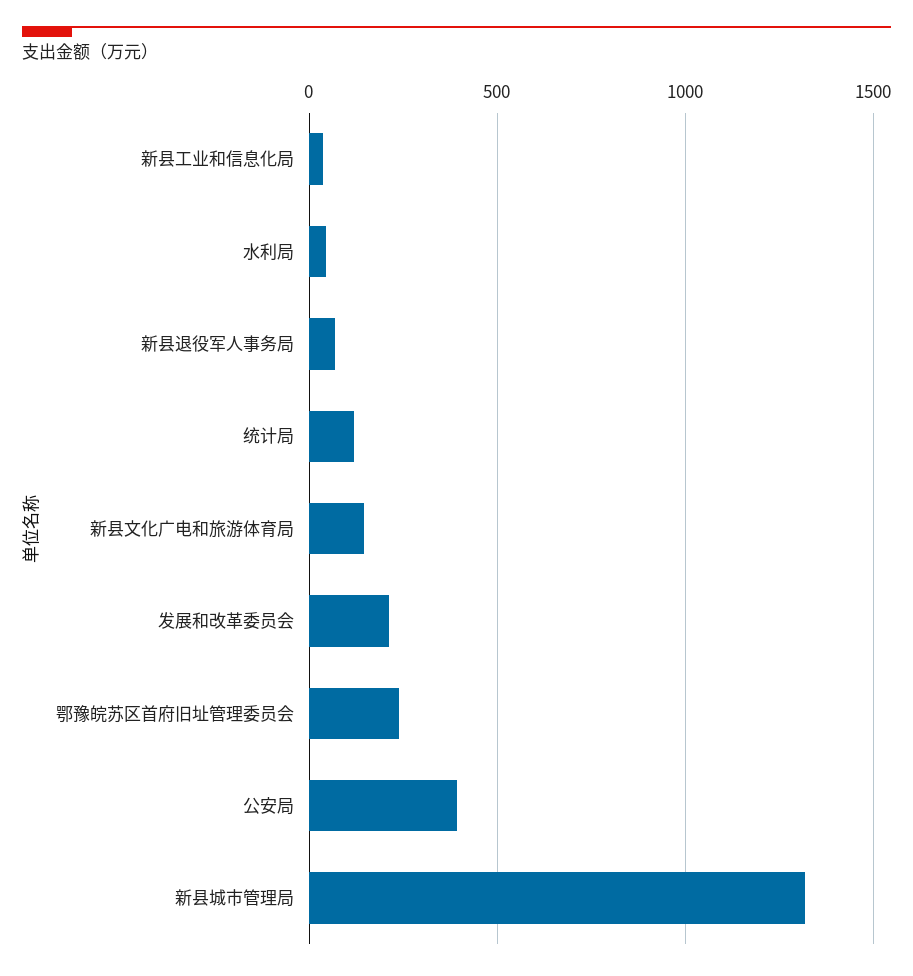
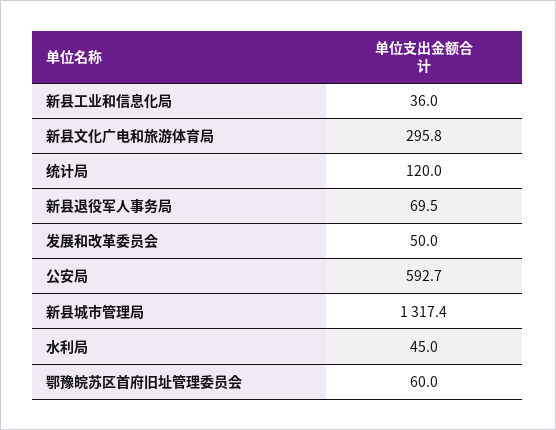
新县文化广电和旅游体育局: 150 -> 295.8
发展和改革委员会: 200 -> 50
鄂豫皖苏区首府旧址管理委员会: 250 -> 60
公安局: 400 -> 592.7

